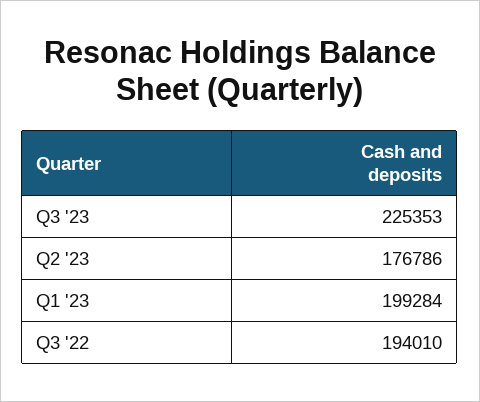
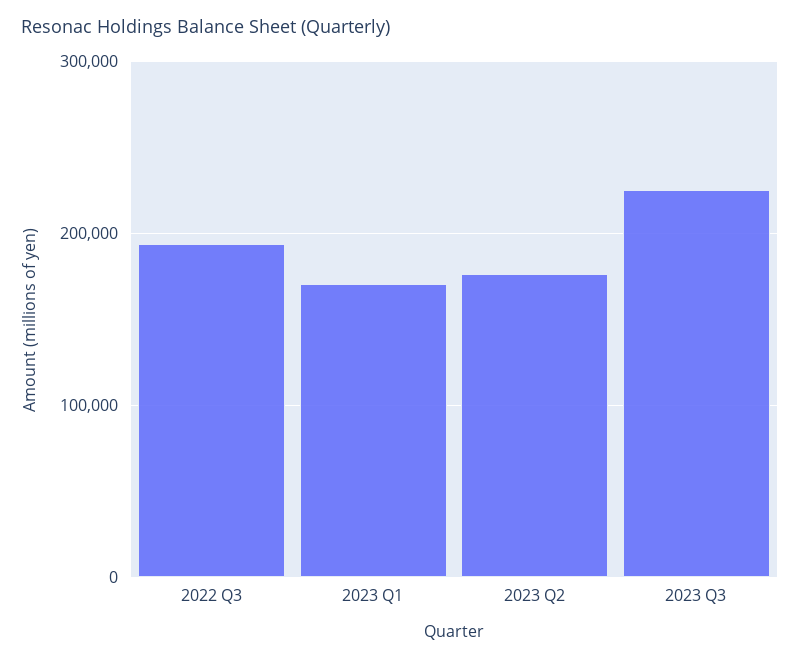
Q1 '23: 199284 -> 170000

